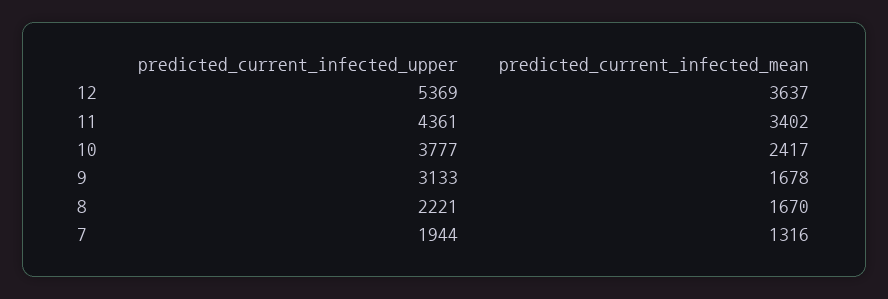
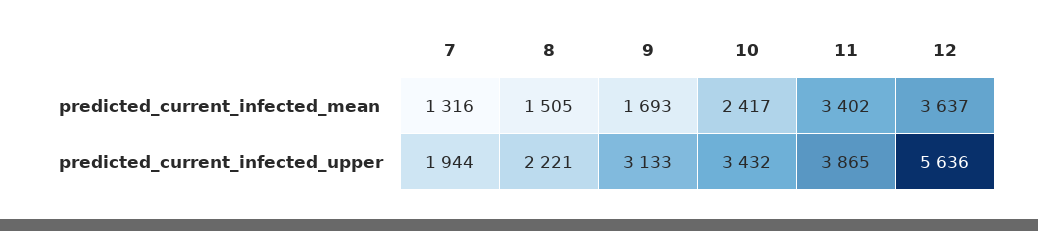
predicted_current_infected_upper, 12: 5369 -> 5636
predicted_current_infected_upper, 11: 4361 -> 3865
predicted_current_infected_upper, 10: 3777 -> 3432
predicted_current_infected_mean, 9: 1678 -> 1693
predicted_current_infected_mean, 8: 1670 -> 1505

